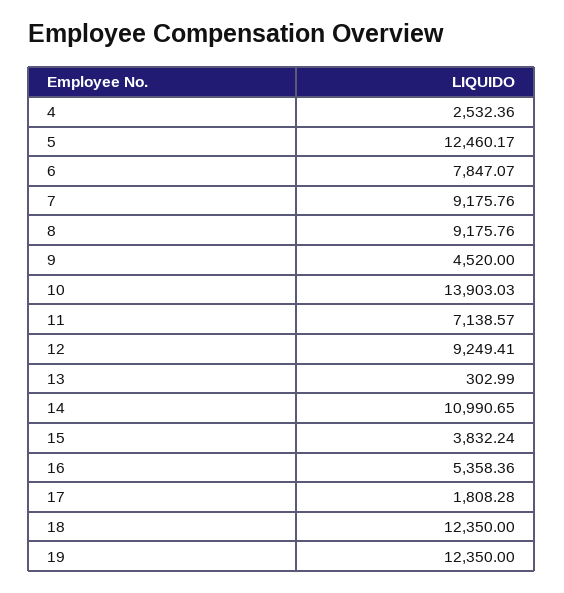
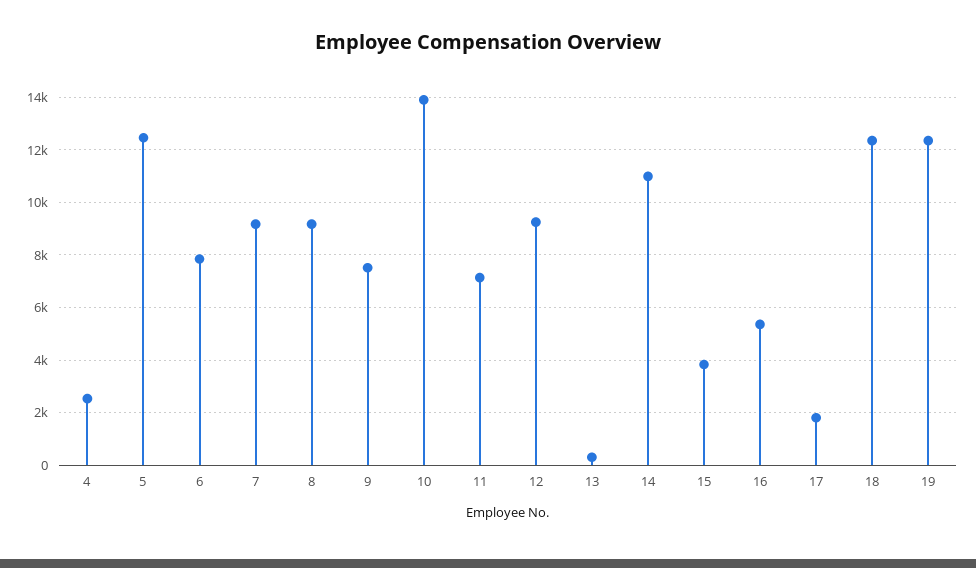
9: 4520 -> 7500

